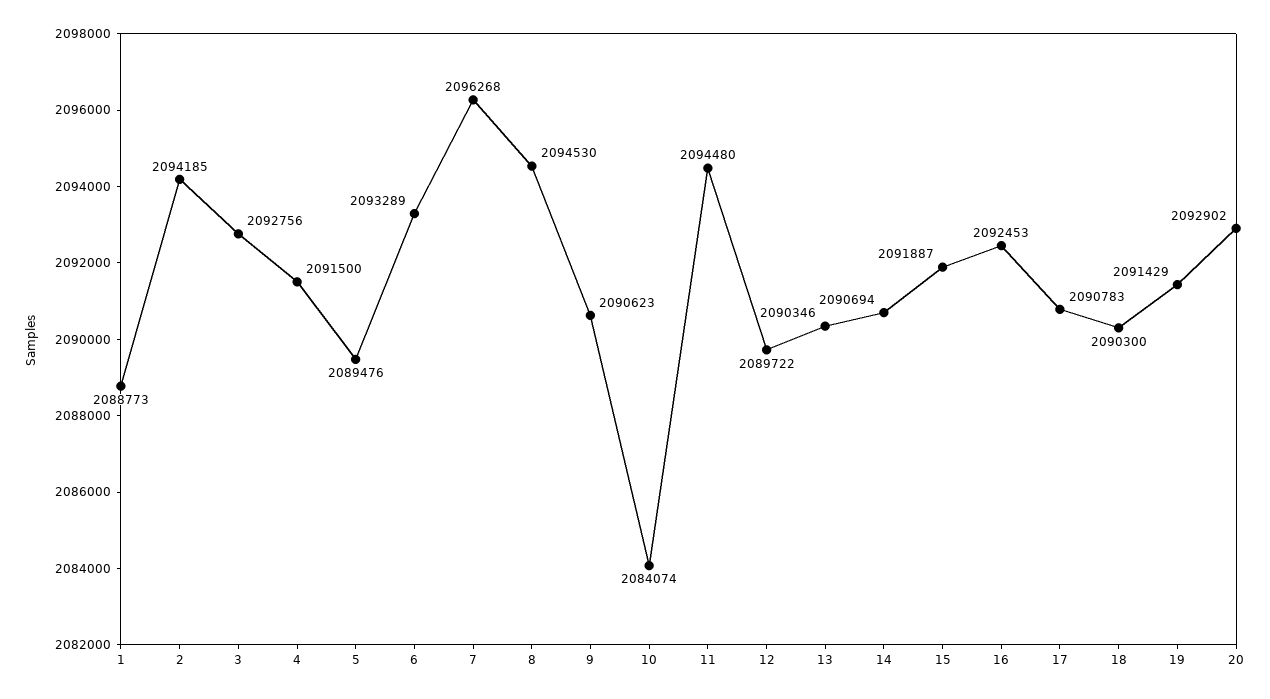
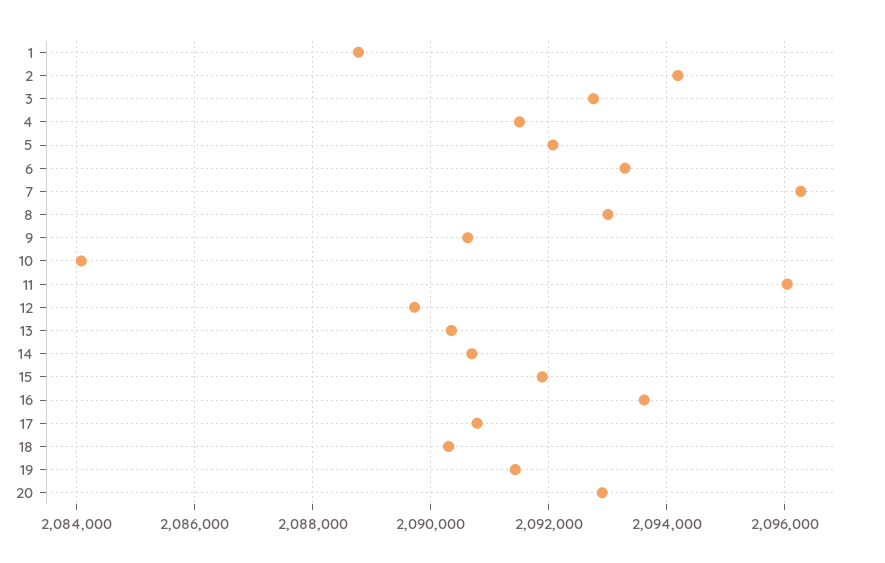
5: 2089476 -> 2092000
8: 2094530 -> 2093000
11: 2094480 -> 2096000
16: 2092453 -> 2093600

